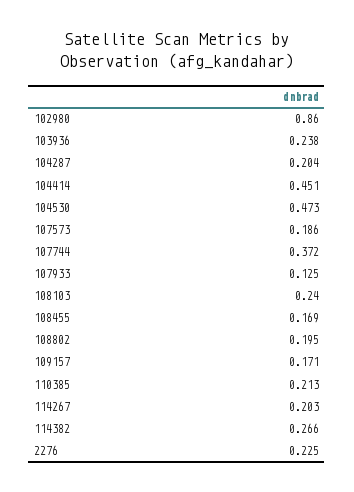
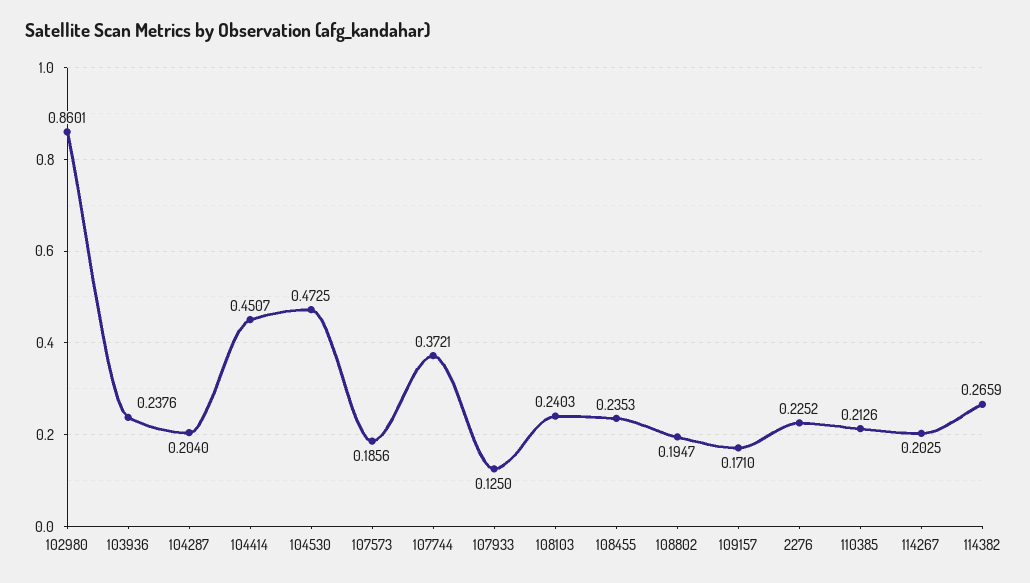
108455: 0.169 -> 0.2353

